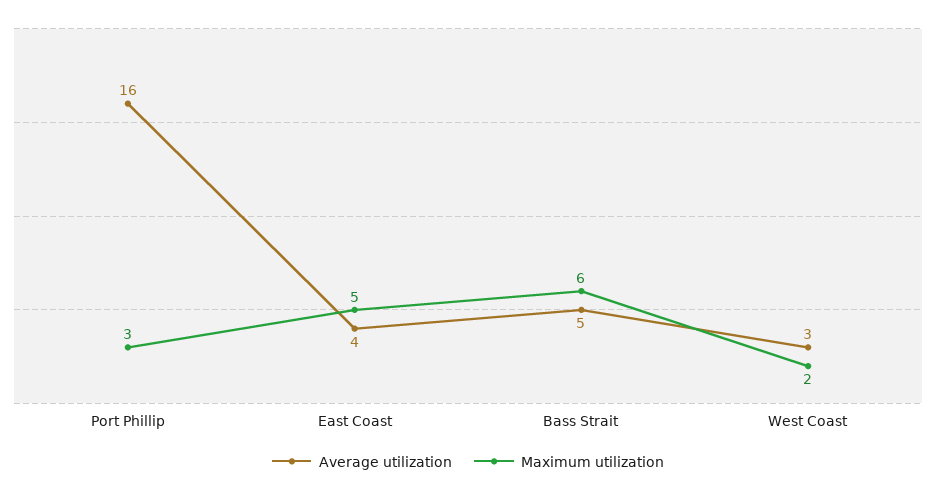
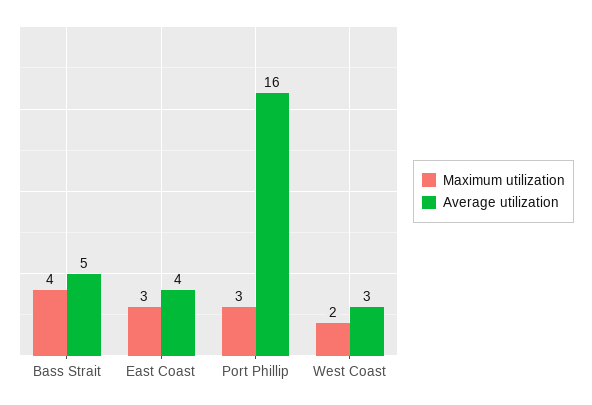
Maximum utilization, East Coast: 5 -> 3
Maximum utilization, Bass Strait: 6 -> 4

